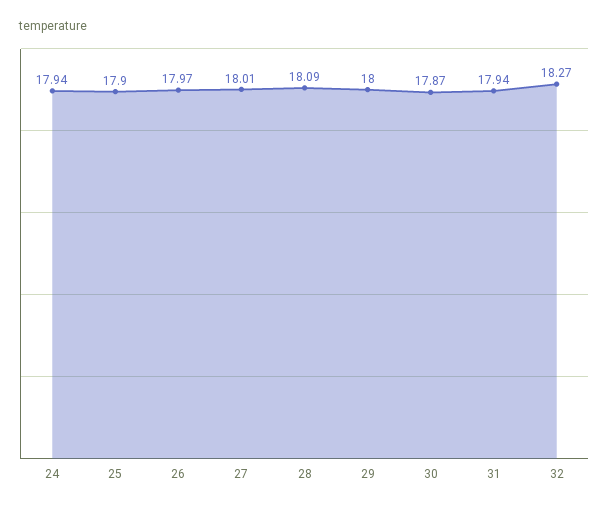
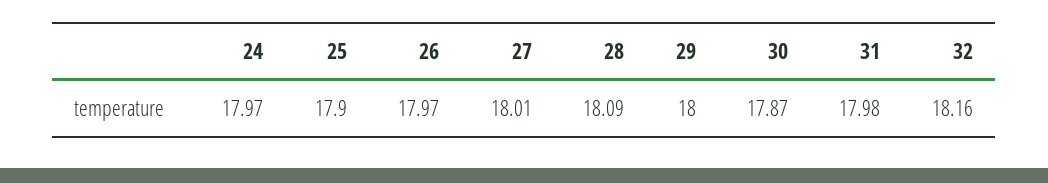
24: 17.94 -> 17.97
31: 17.94 -> 17.98
32: 18.27 -> 18.16

